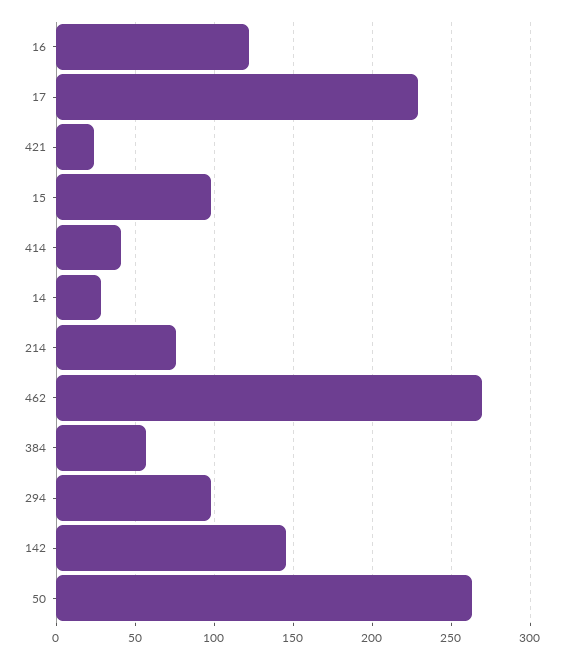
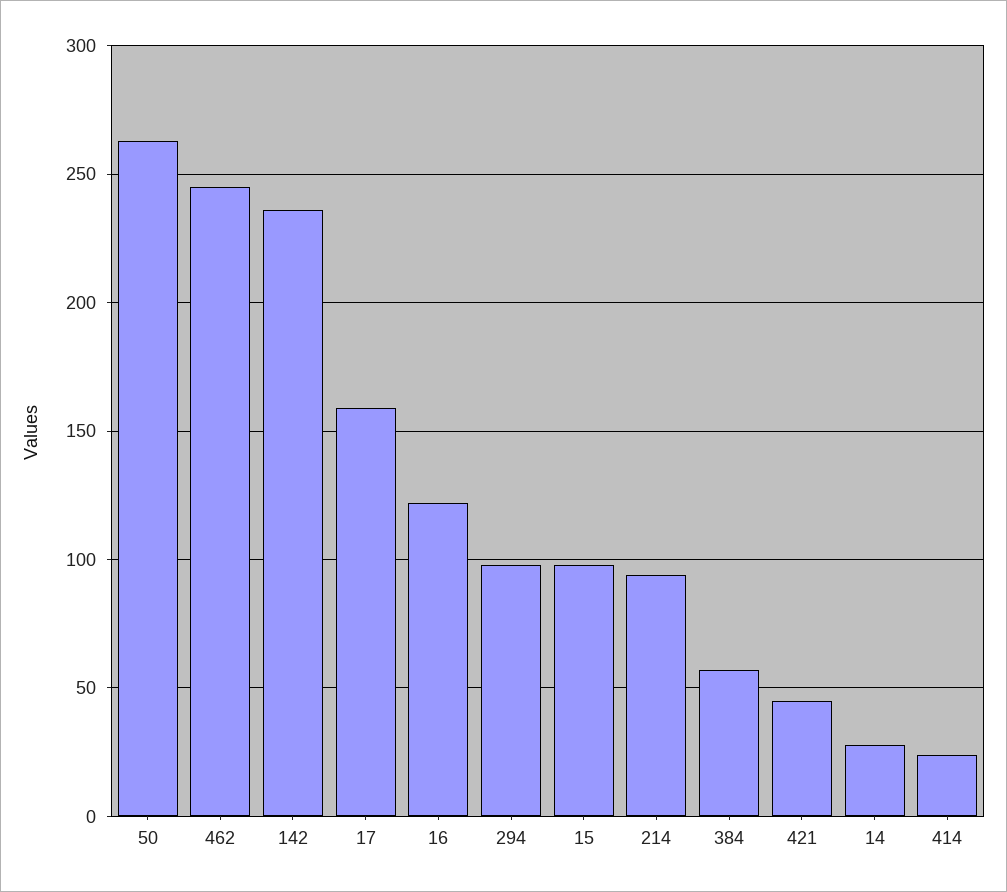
17: 230 -> 160
421: 25 -> 45
414: 40 -> 25
214: 75 -> 95
462: 270 -> 245
142: 145 -> 235

